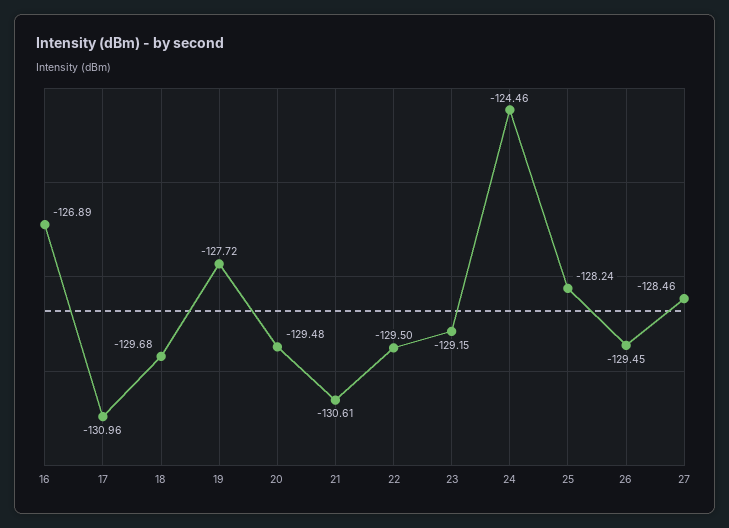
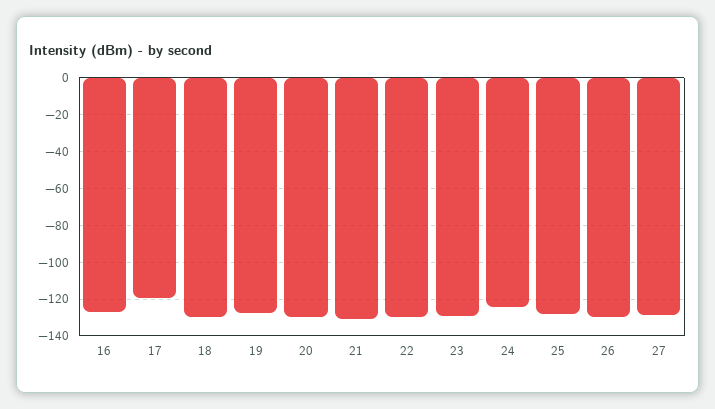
17: -130.96 -> -120

